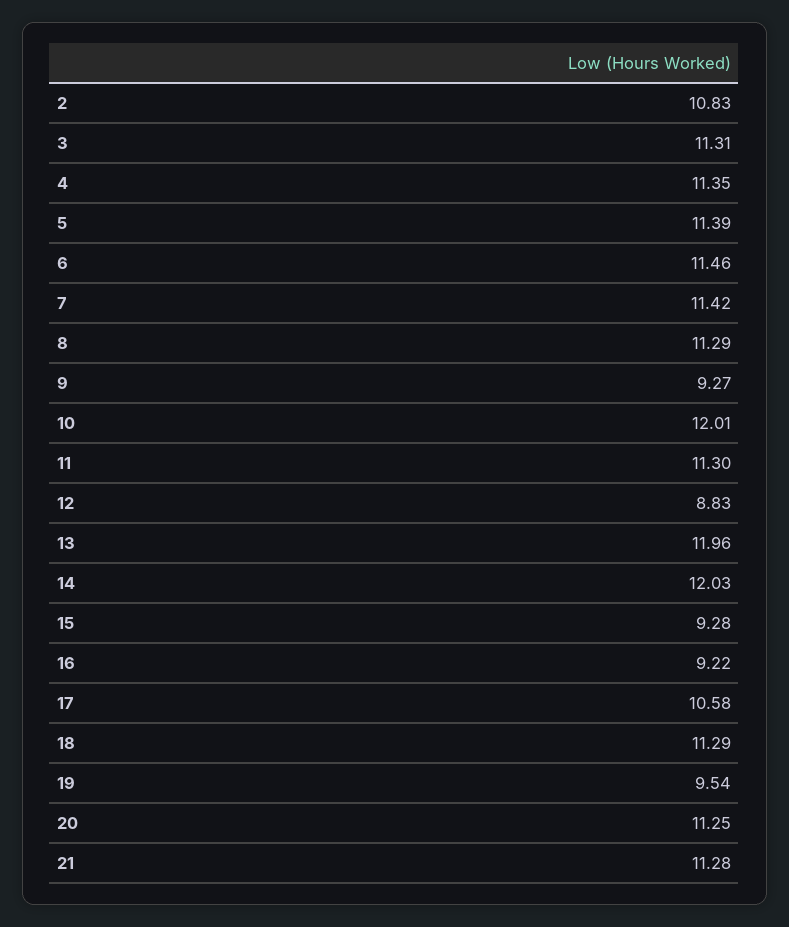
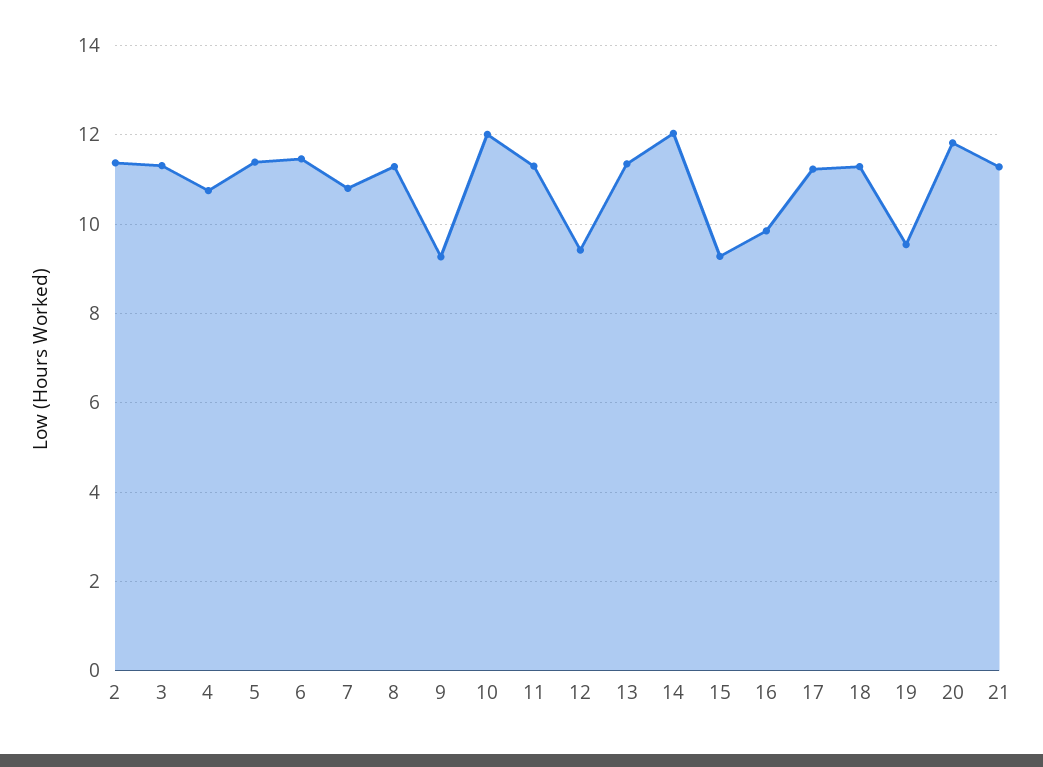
2: 10.83 -> 11.4
4: 11.35 -> 10.8
7: 11.42 -> 10.8
12: 8.83 -> 9.4
13: 11.96 -> 11.4
16: 9.22 -> 9.8
17: 10.58 -> 11.2
20: 11.25 -> 11.8

